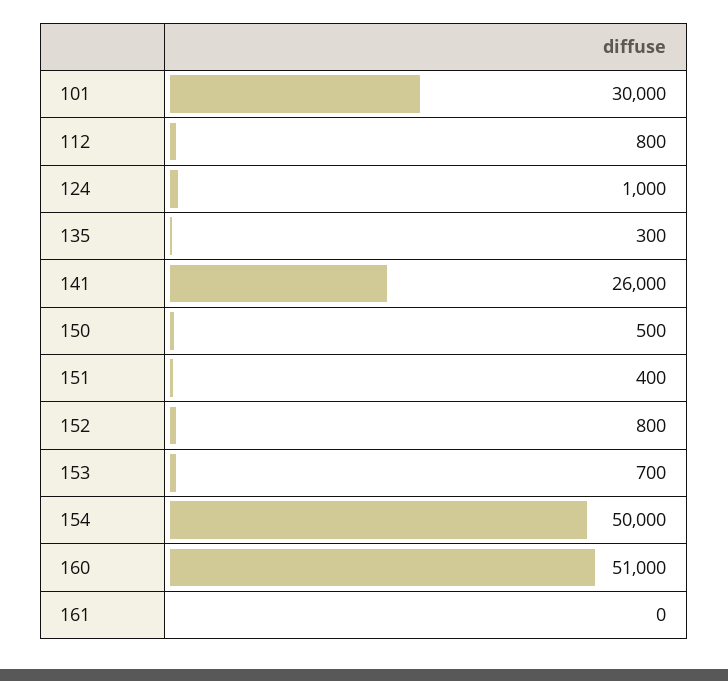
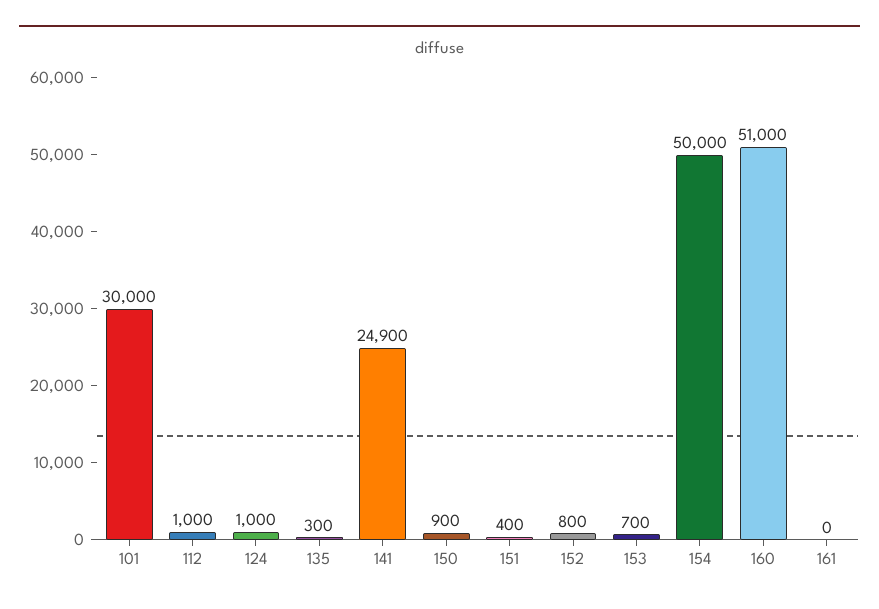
112: 800 -> 1000
141: 26000 -> 24900
150: 500 -> 900

